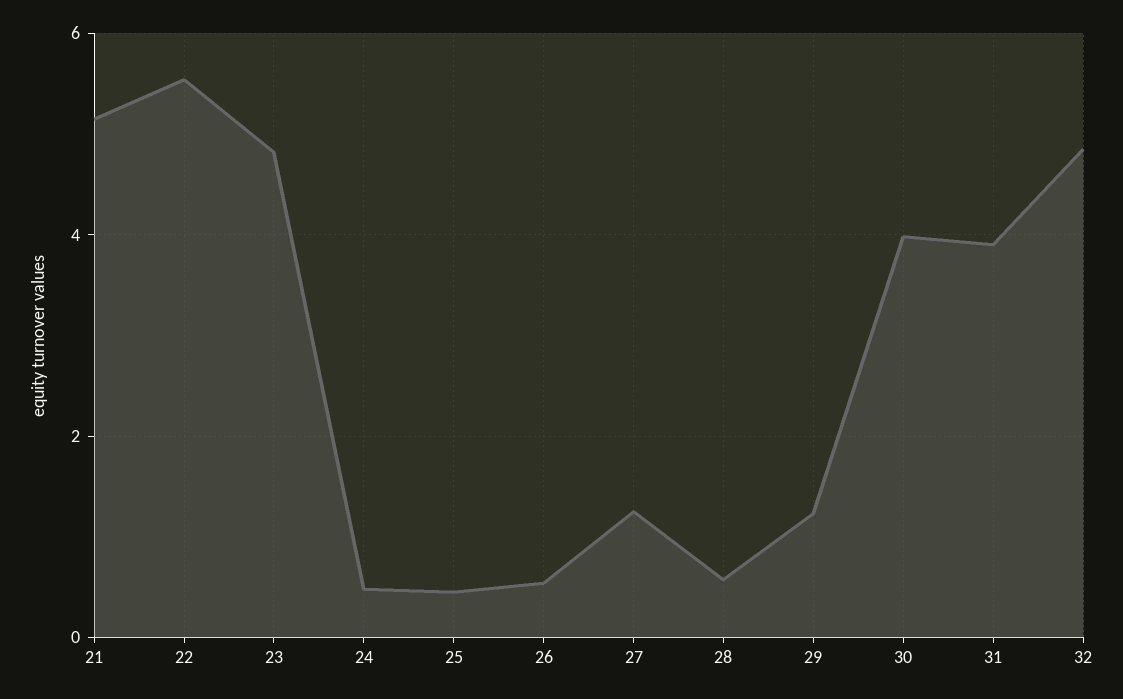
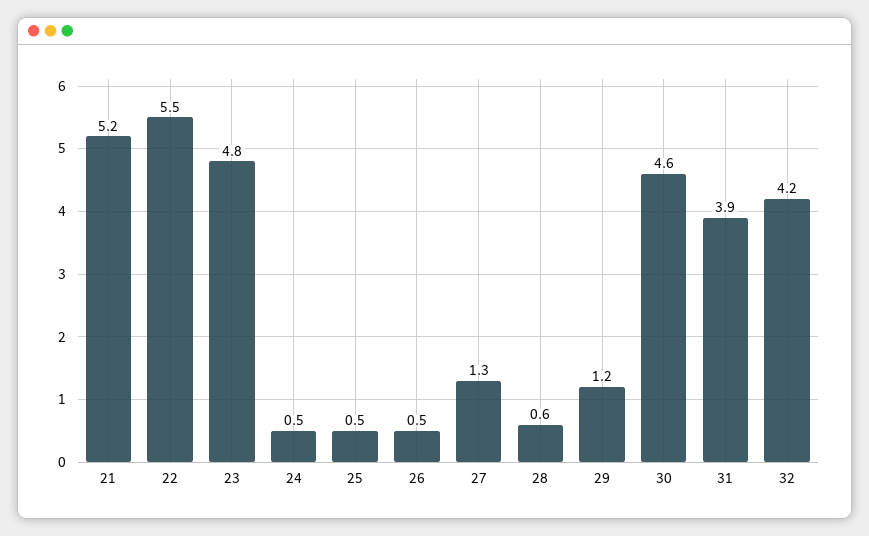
30: 4 -> 4.6
32: 4.8 -> 4.2

